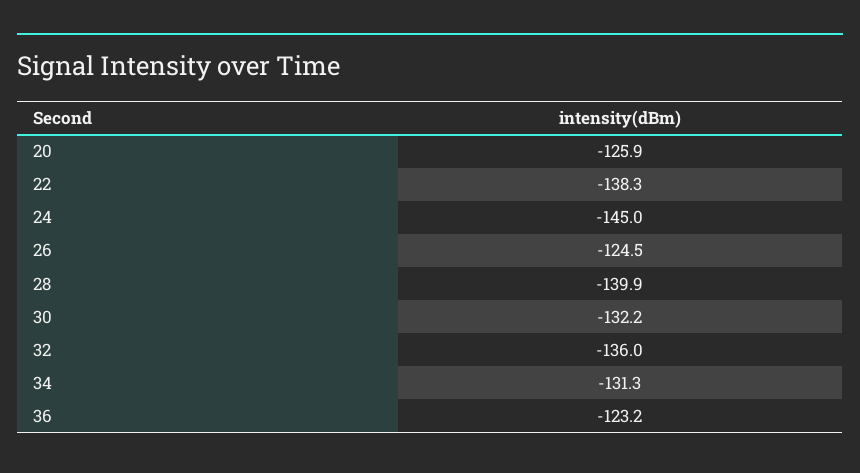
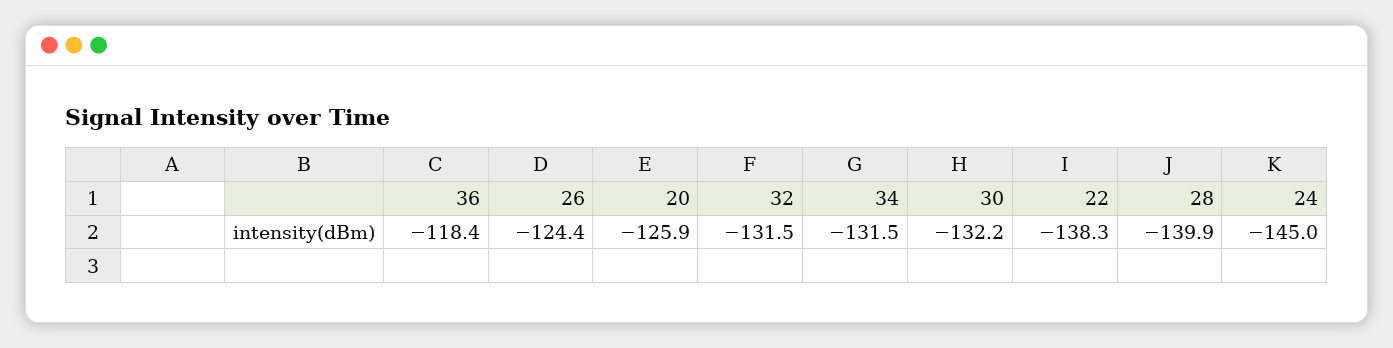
26: -124.5 -> -124.4
32: -136 -> -131.5
34: -131.3 -> -131.5
36: -123.2 -> -118.4

